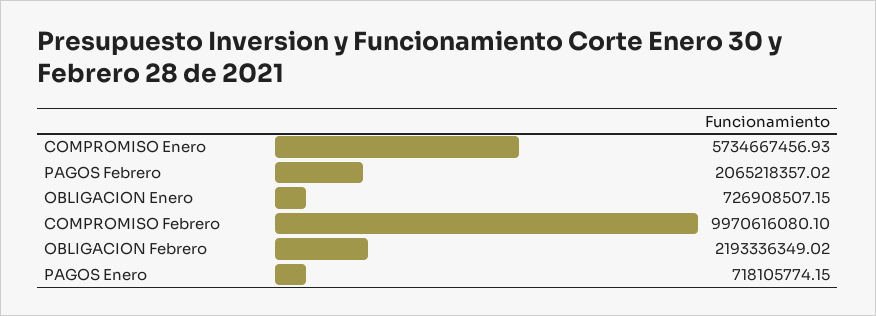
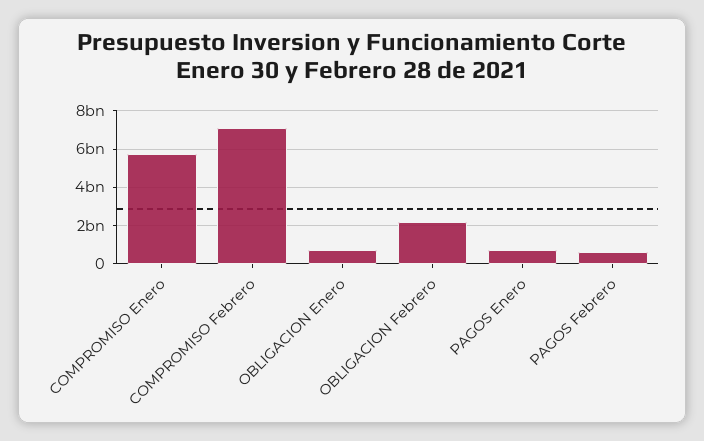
PAGOS Febrero: 2065218357.02 -> 500000000
COMPROMISO Febrero: 9970616080.1 -> 7000000000

